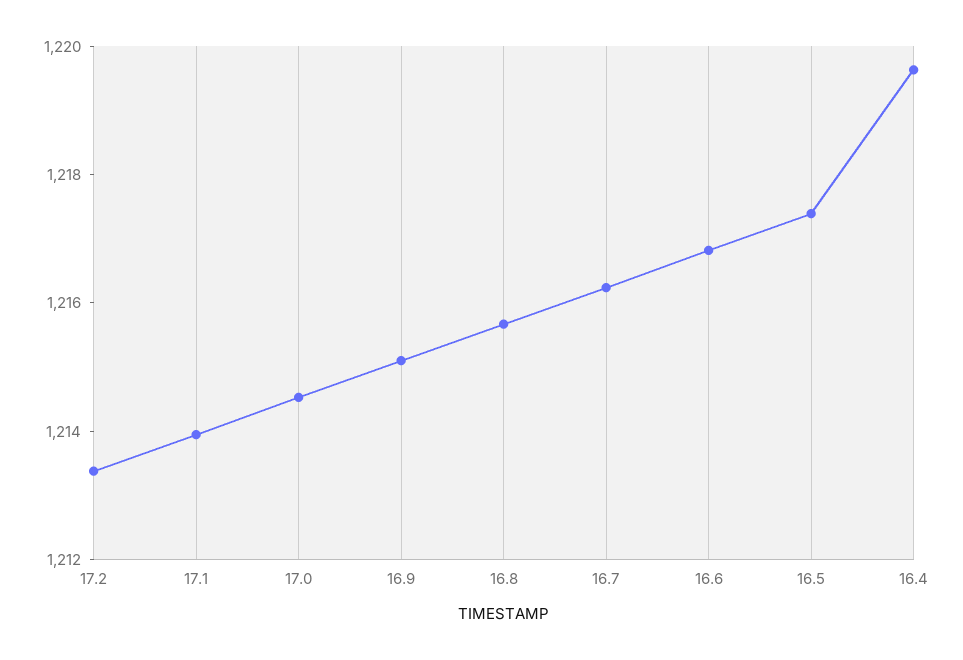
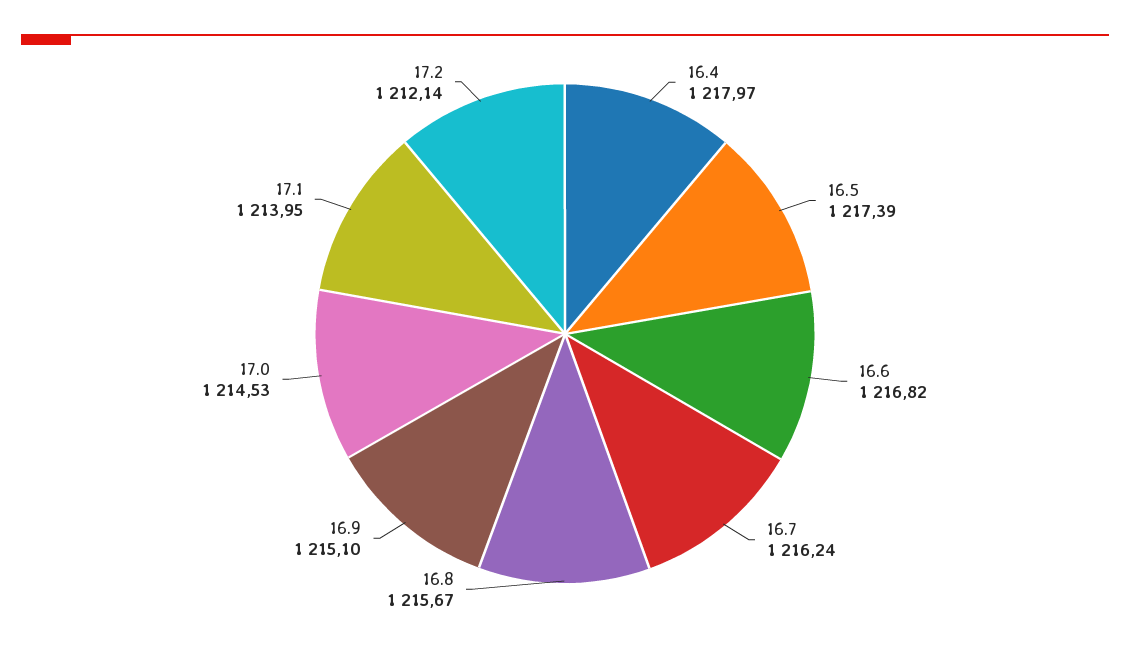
17.2: 1213.5 -> 1212.14
16.4: 1219.5 -> 1217.97

